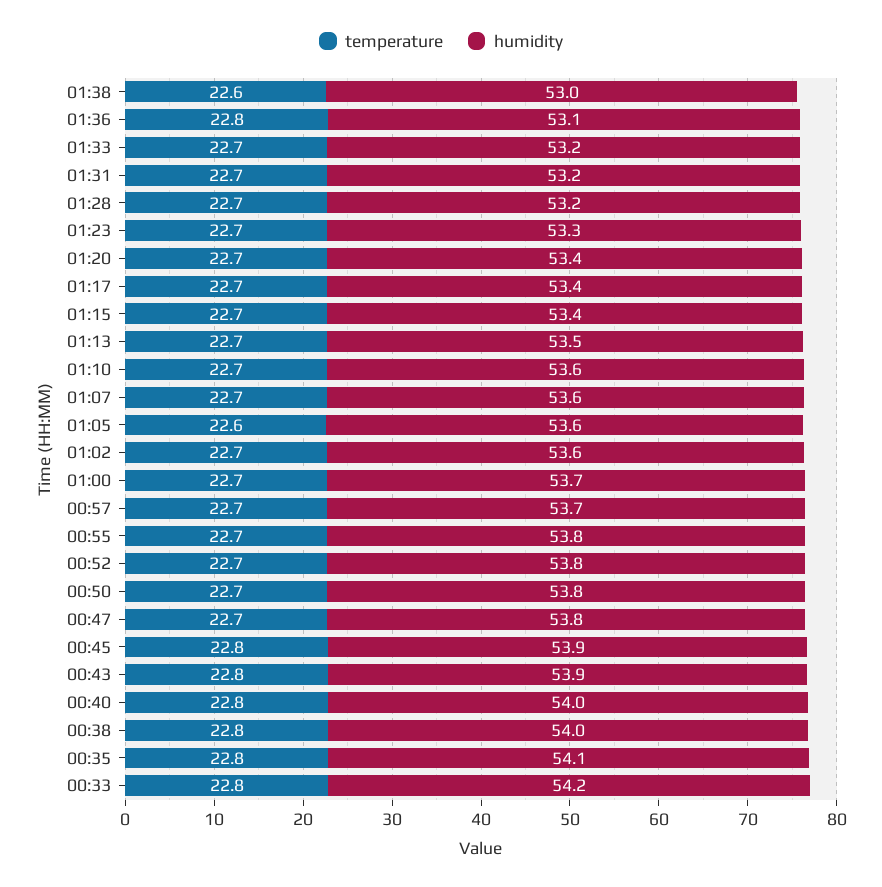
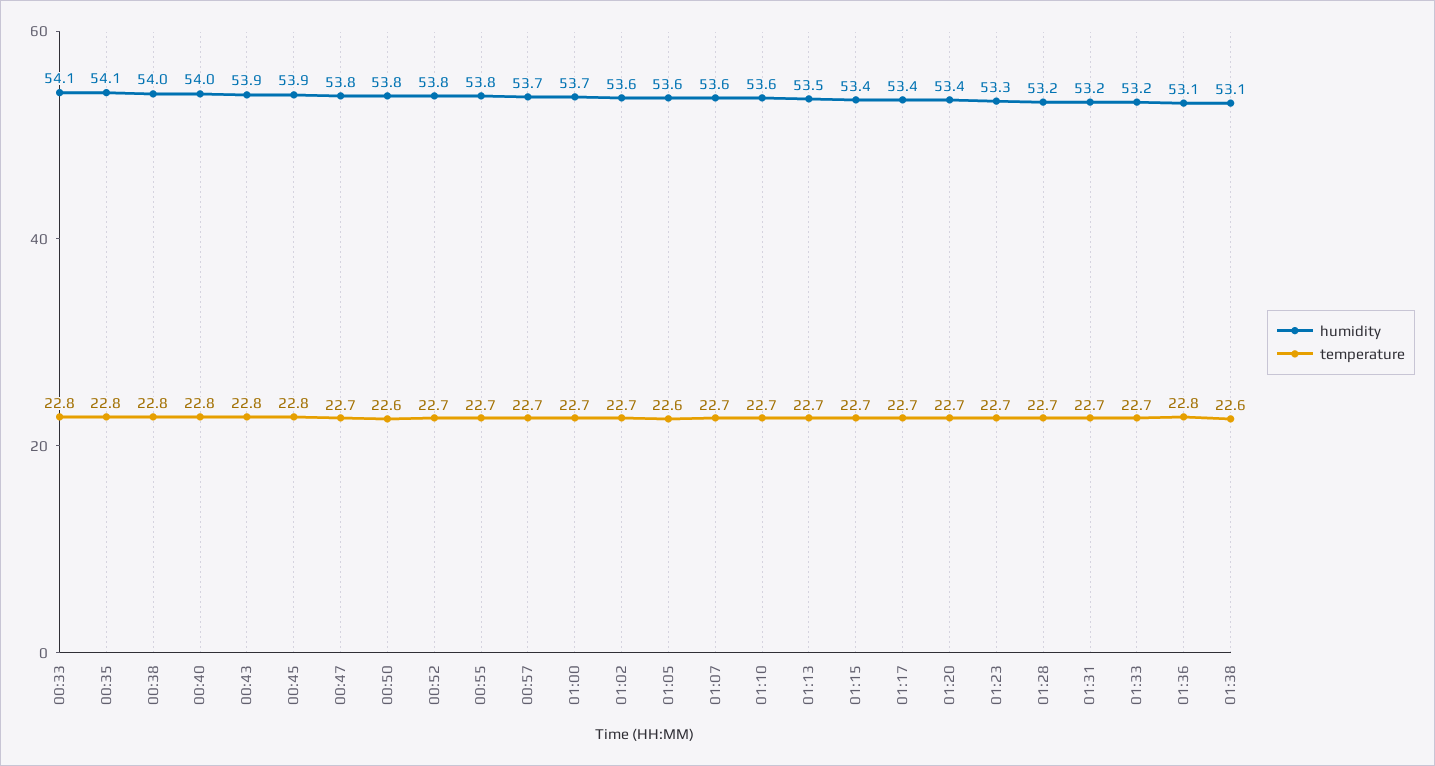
humidity, 01:38: 53 -> 53.1
temperature, 00:50: 22.7 -> 22.6
humidity, 00:33: 54.2 -> 54.1

